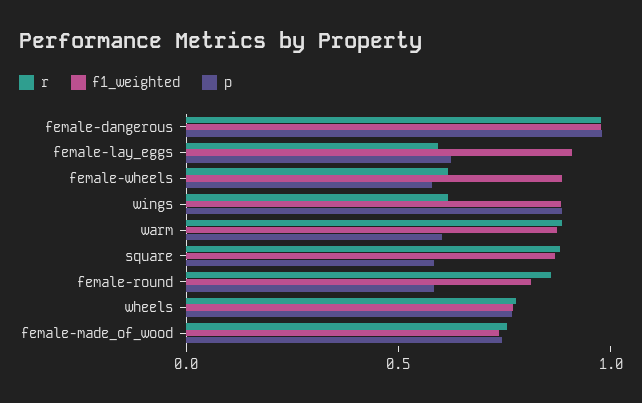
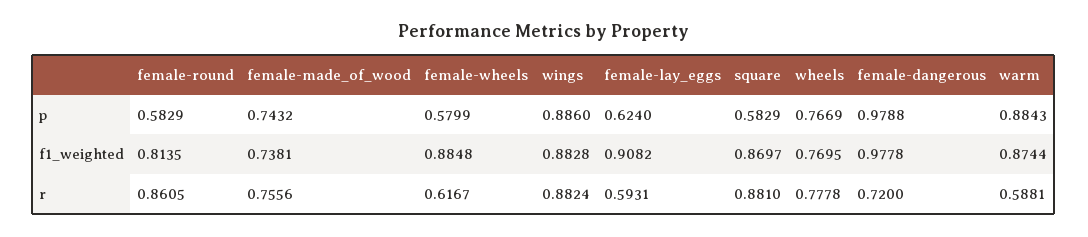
r, female-dangerous: 1 -> 0.72
r, wings: 0.6 -> 0.8824
r, warm: 0.9 -> 0.5881
p, warm: 0.6 -> 0.8843

